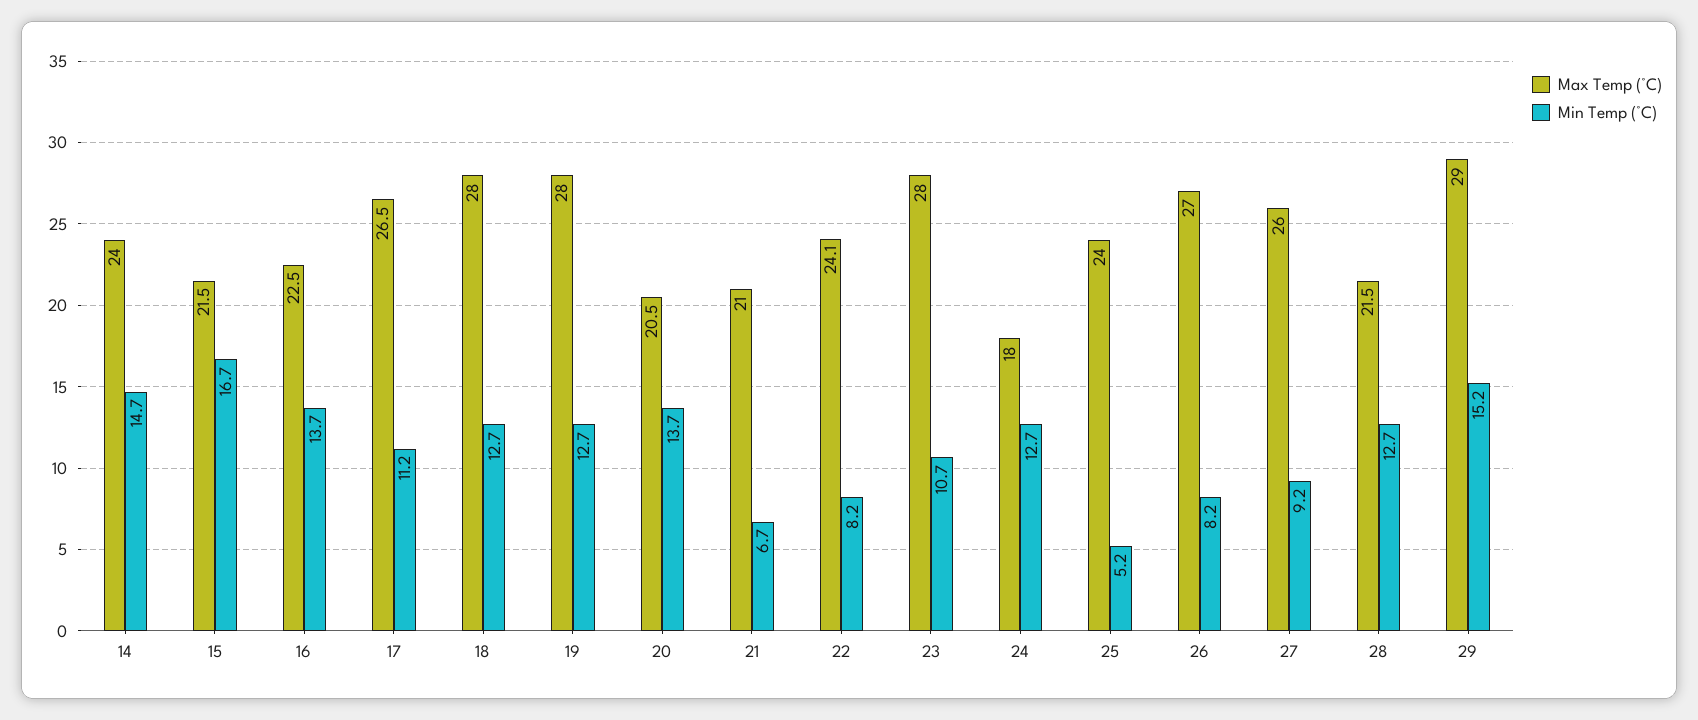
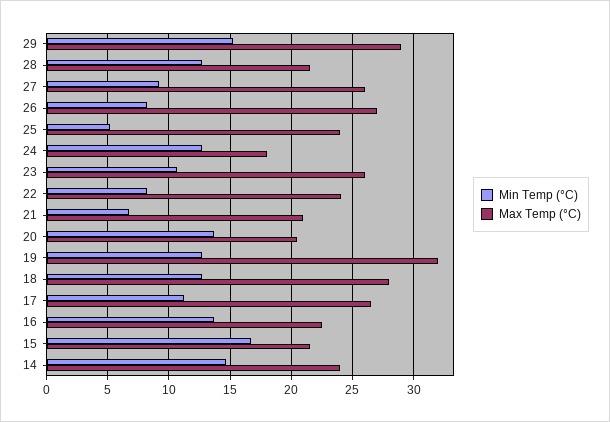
Max Temp (°C), 19: 28 -> 32
Max Temp (°C), 23: 28 -> 26

